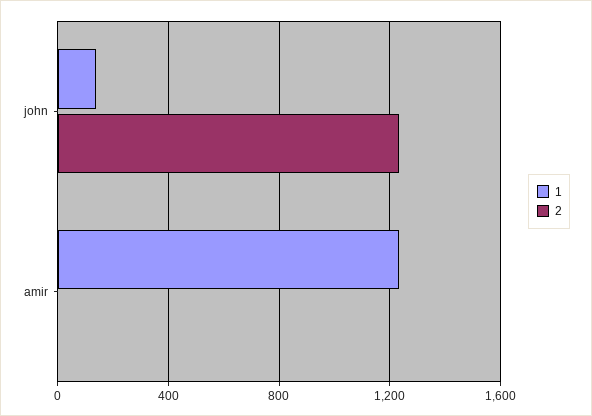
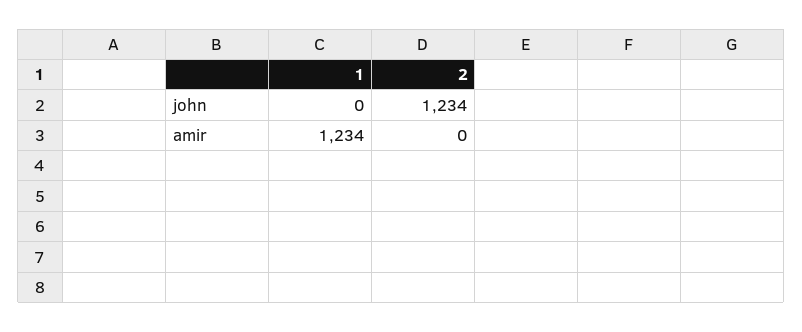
1, john: 150 -> 0

